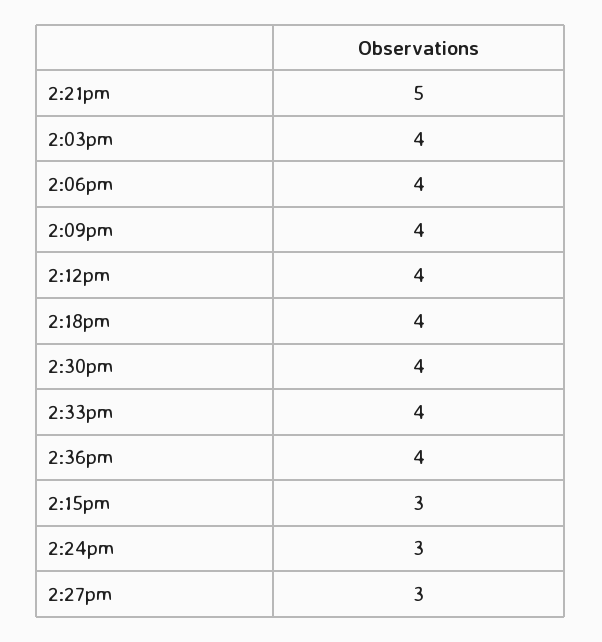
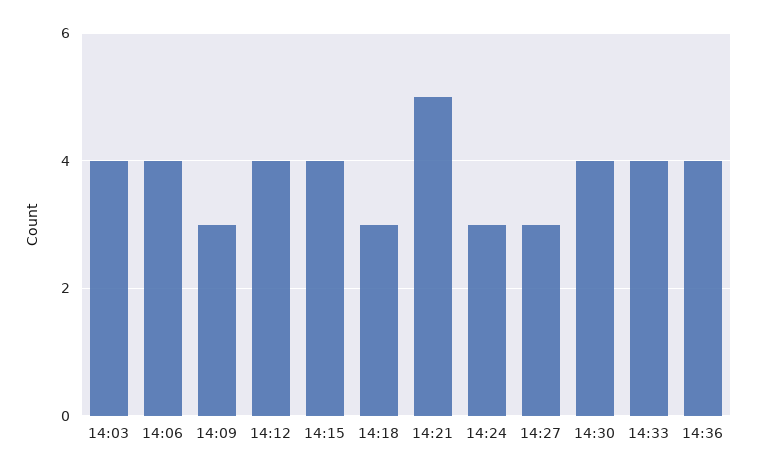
2:09pm: 4 -> 3
2:18pm: 4 -> 3
2:15pm: 3 -> 4

